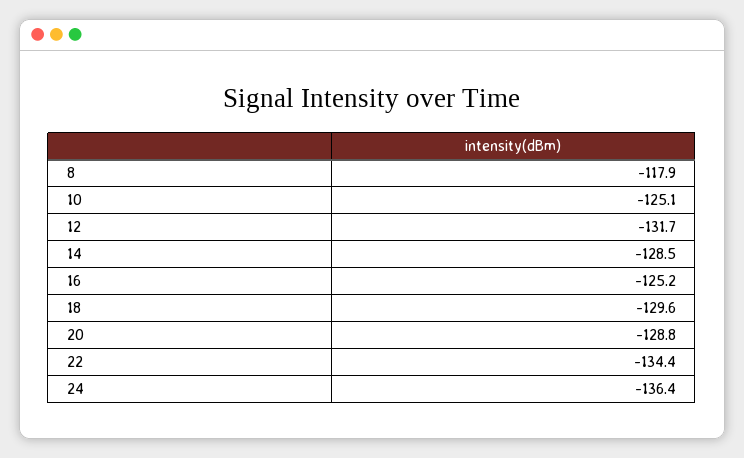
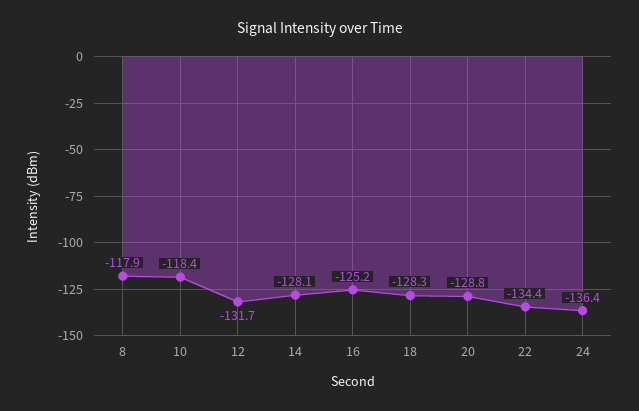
10: -125.1 -> -118.4
14: -128.5 -> -128.1
18: -129.6 -> -128.3

